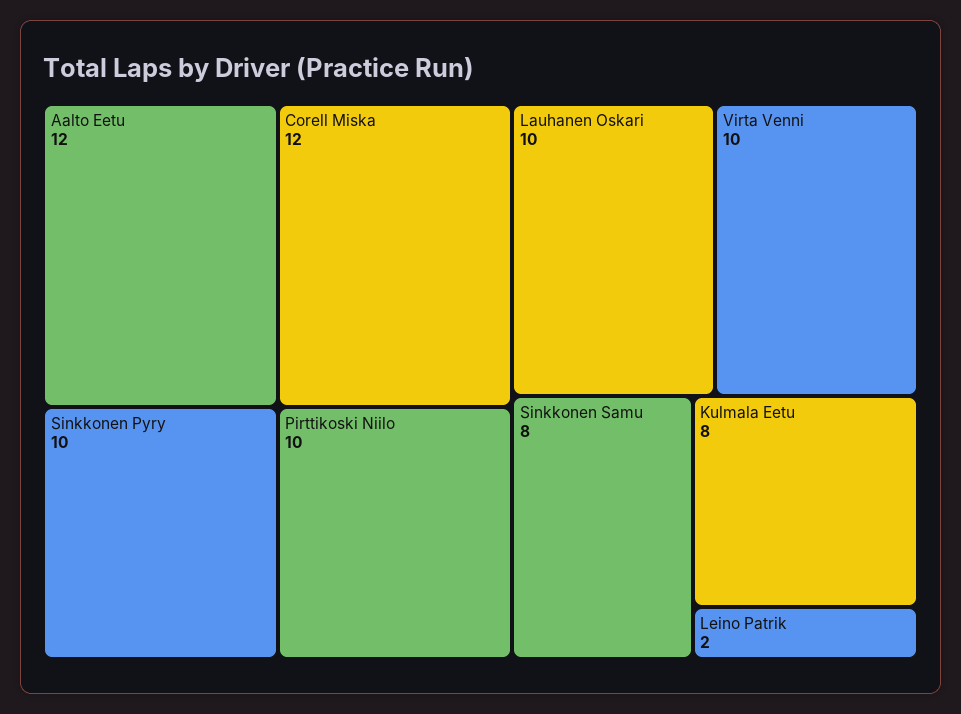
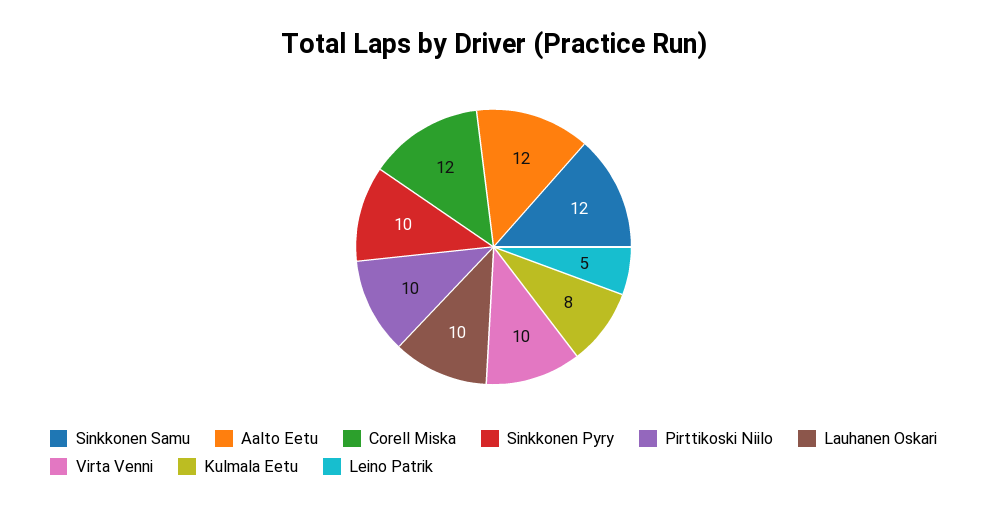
Sinkkonen Samu: 8 -> 12
Leino Patrik: 2 -> 5

